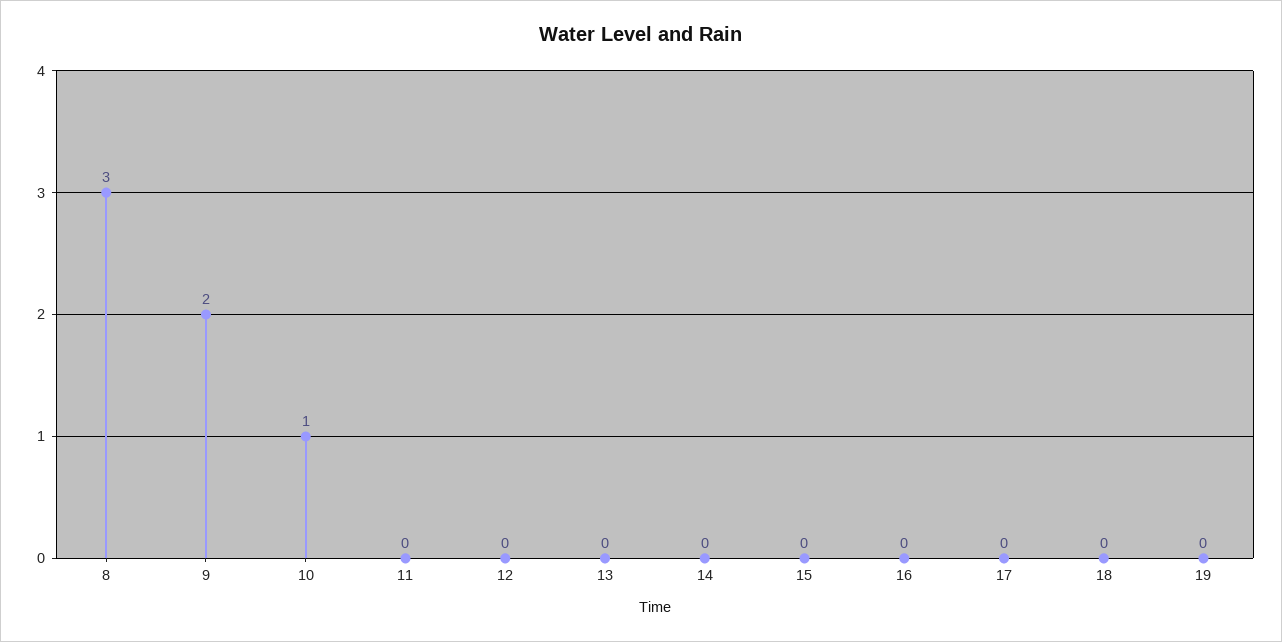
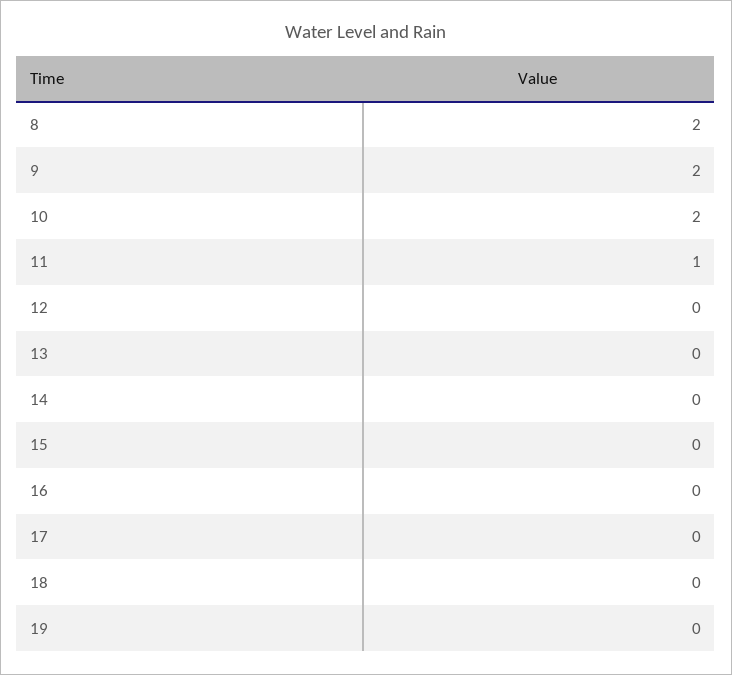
8: 3 -> 2
10: 1 -> 2
11: 0 -> 1

